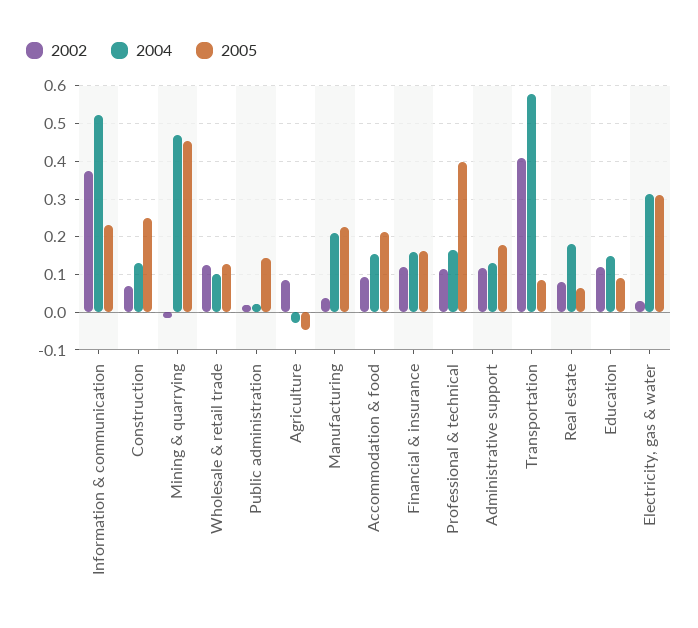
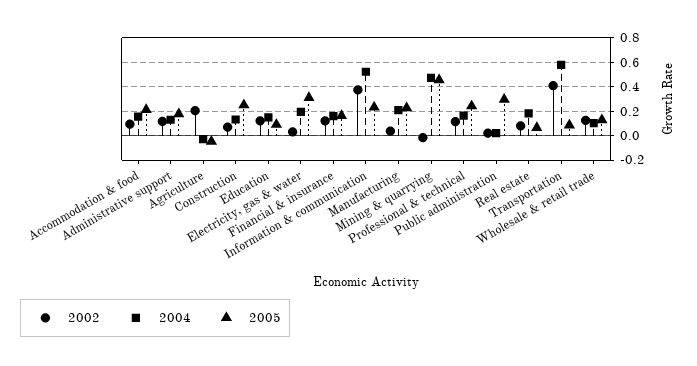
2005, Public administration: 0.14 -> 0.3
2002, Agriculture: 0.08 -> 0.2
2005, Professional & technical: 0.4 -> 0.25
2004, Electricity, gas & water: 0.32 -> 0.2

